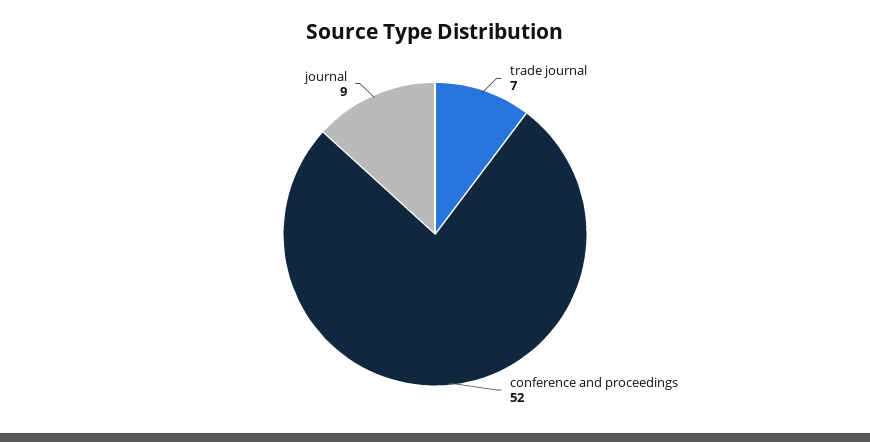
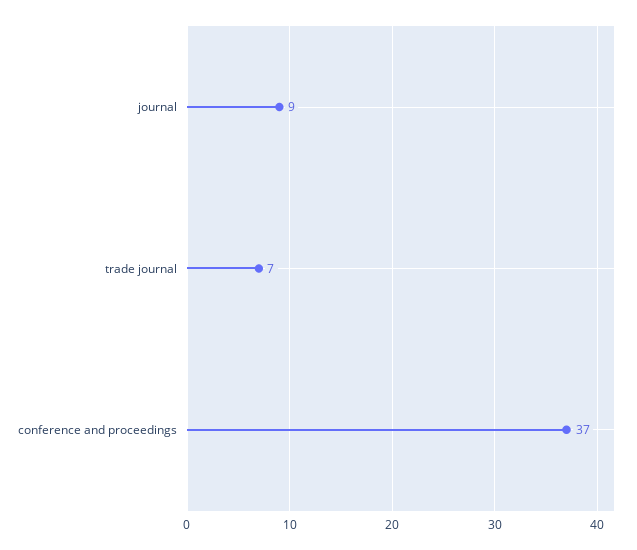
conference and proceedings: 52 -> 37

